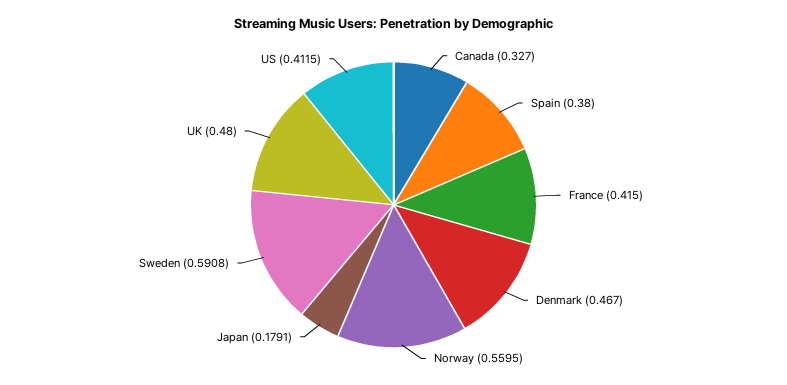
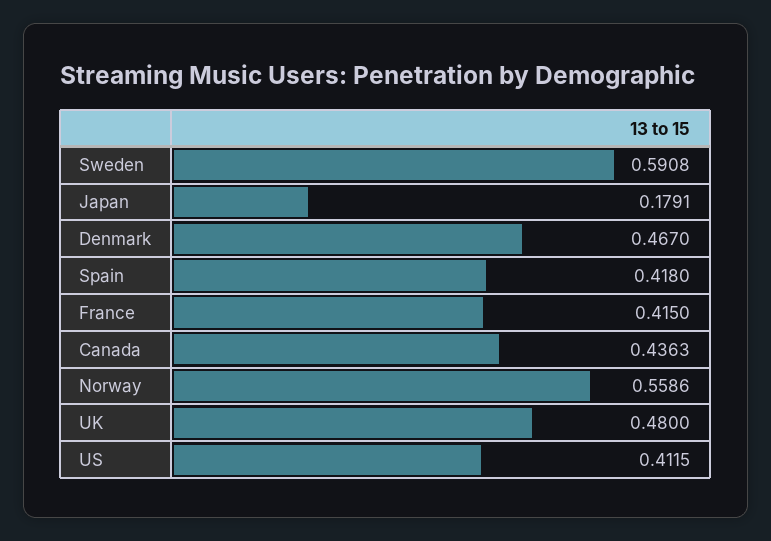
Canada: 0.327 -> 0.4363
Spain: 0.38 -> 0.418
Norway: 0.5595 -> 0.5586

